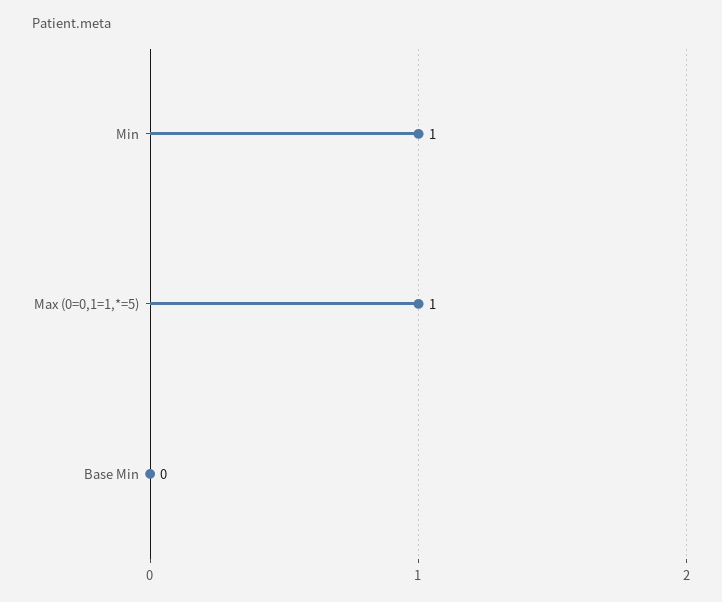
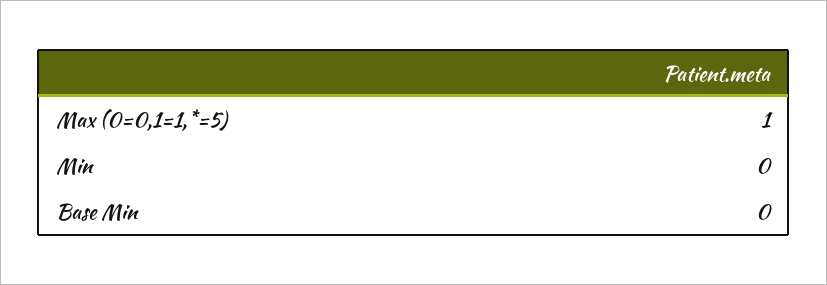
Min: 1 -> 0

